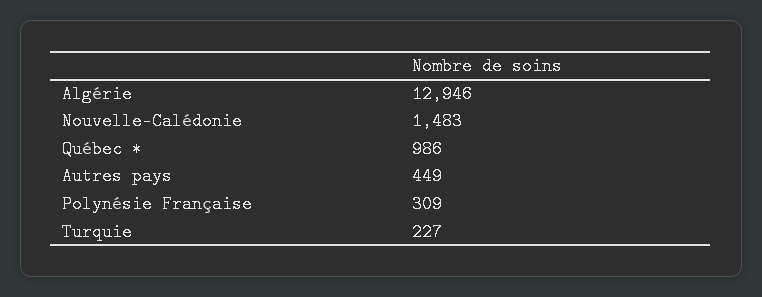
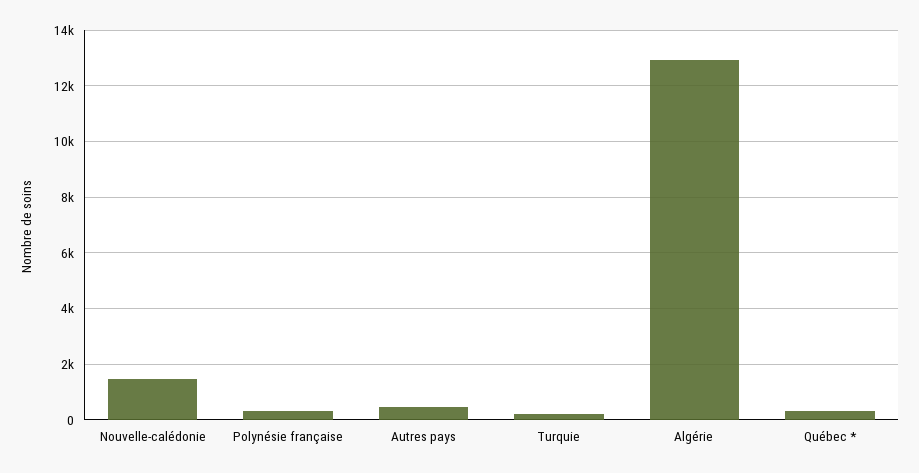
Québec *: 986 -> 250

